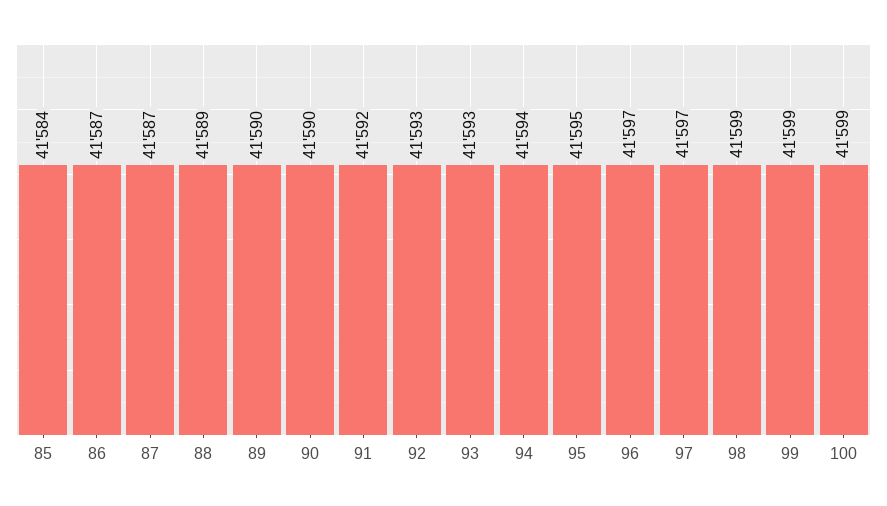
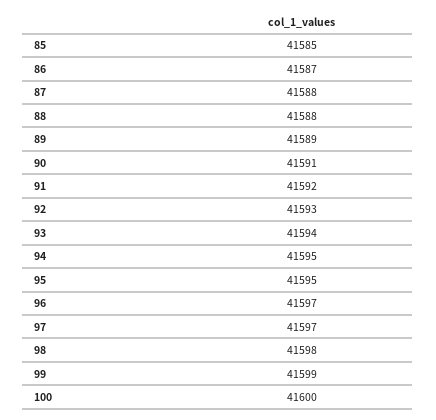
85: 41584 -> 41585
87: 41587 -> 41588
88: 41589 -> 41588
89: 41590 -> 41589
90: 41590 -> 41591
93: 41593 -> 41594
94: 41594 -> 41595
98: 41599 -> 41598
100: 41599 -> 41600

